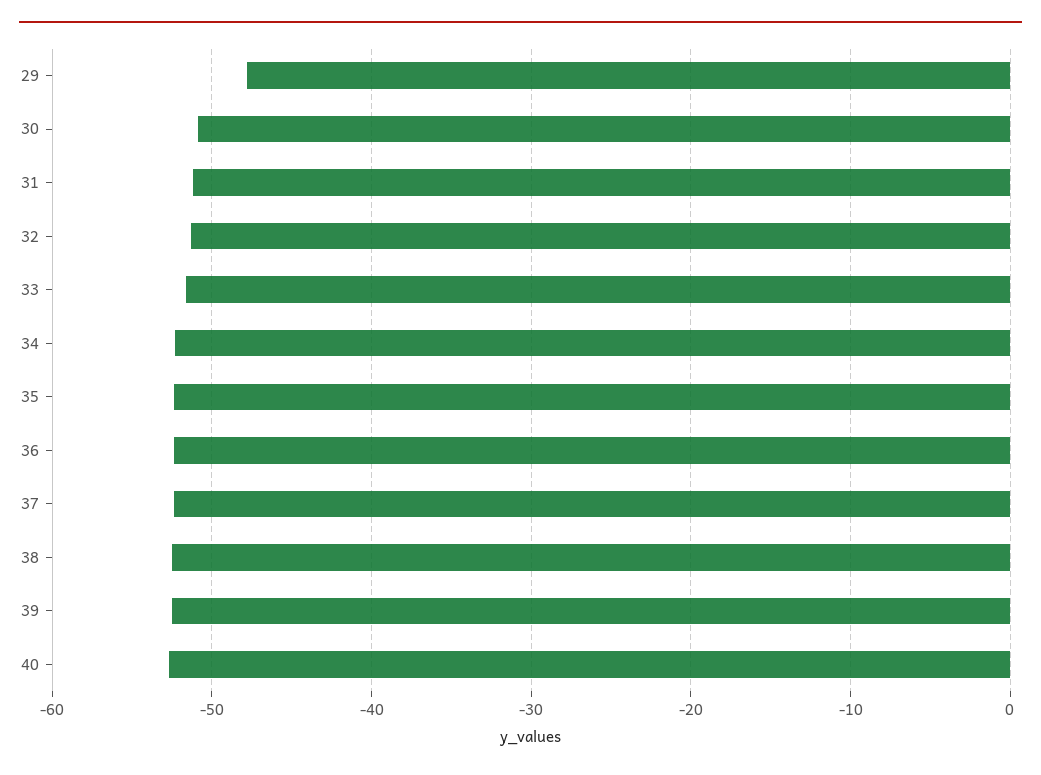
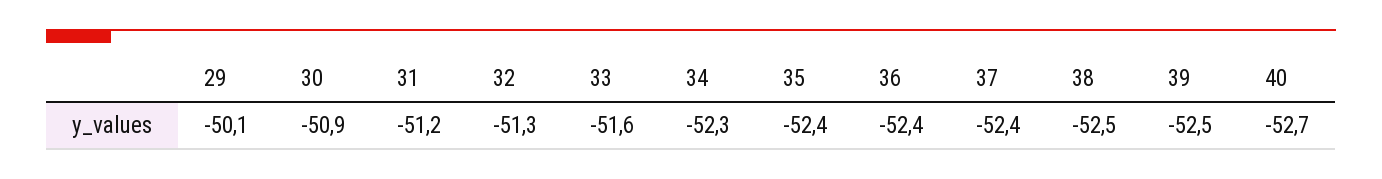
29: -48 -> -50.1

